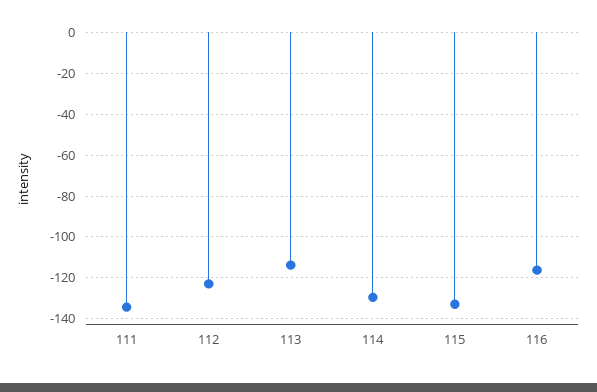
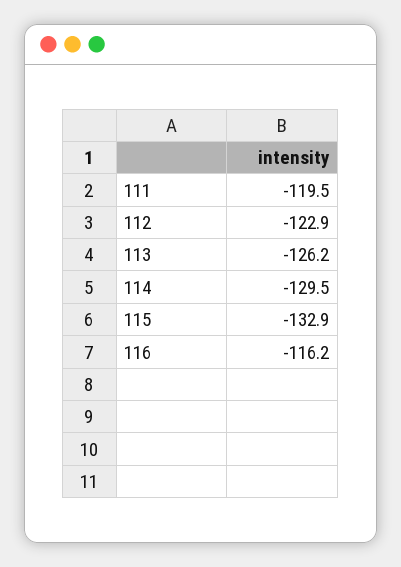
111: -135 -> -119.5
113: -115 -> -126.2

